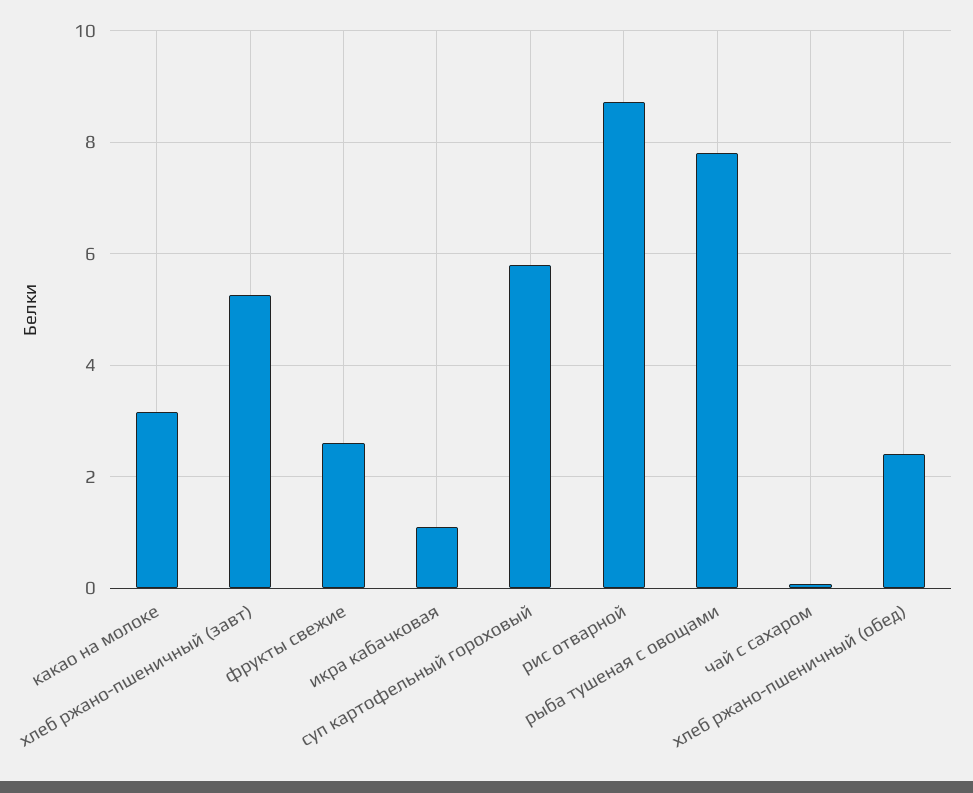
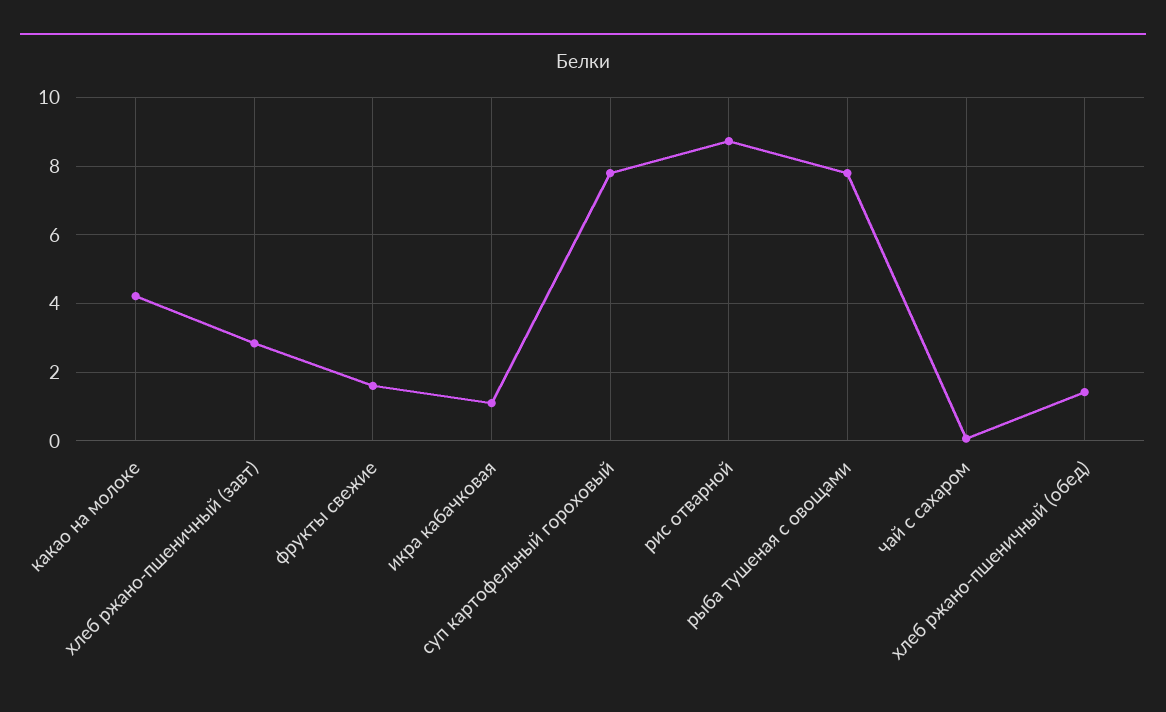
какао на молоке: 3.2 -> 4.2
хлеб ржано-пшеничный (завт): 5.2 -> 2.8
фрукты свежие: 2.6 -> 1.6
суп картофельный гороховый: 5.8 -> 7.8
хлеб ржано-пшеничный (обед): 2.4 -> 1.4

